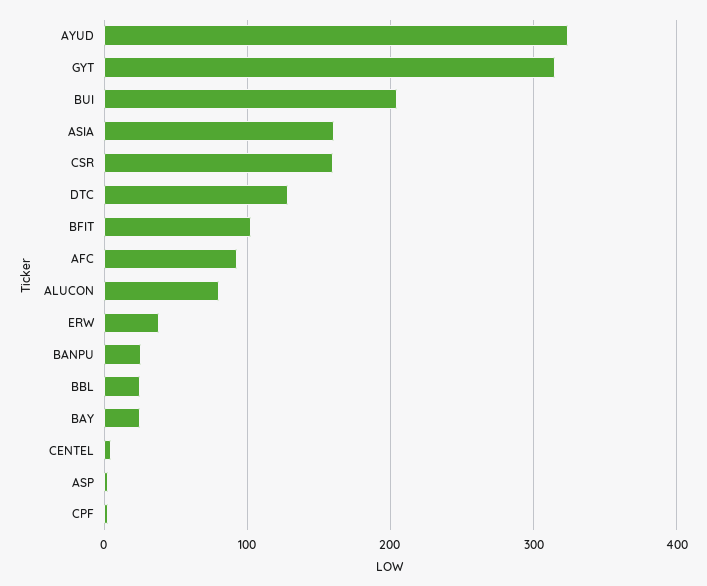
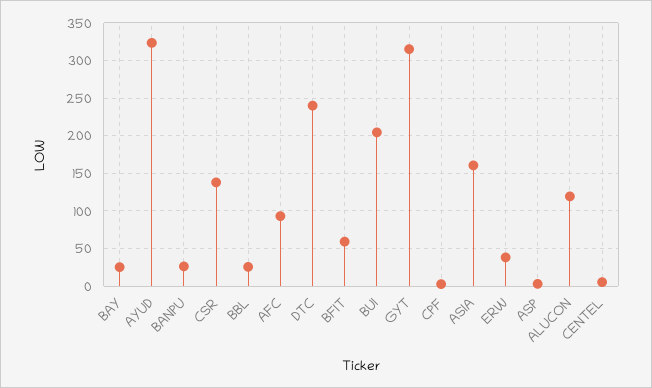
CSR: 160 -> 140
DTC: 130 -> 240
BFIT: 100 -> 60
ALUCON: 80 -> 120

